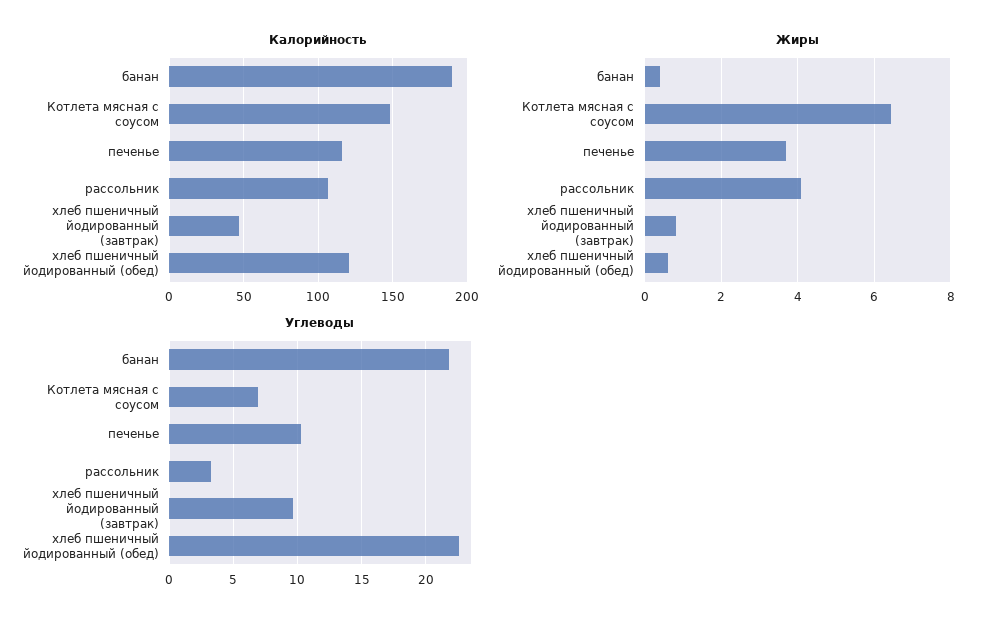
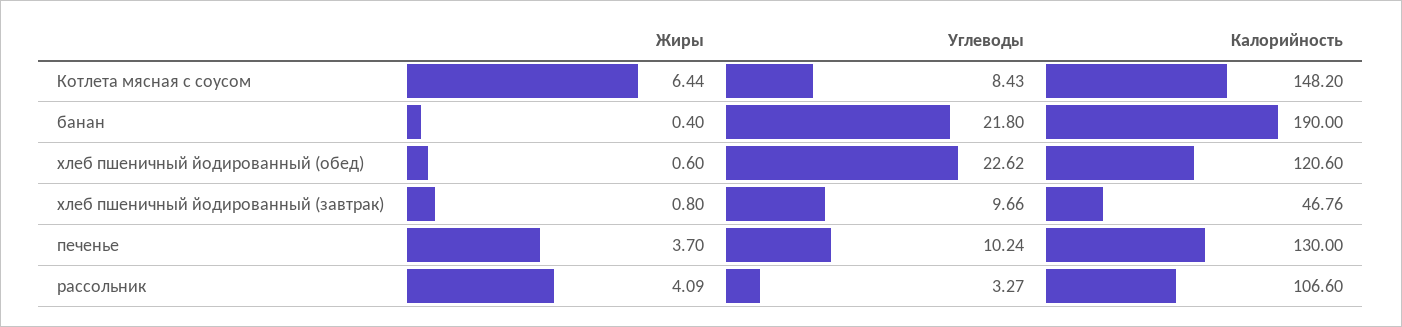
Калорийность, печенье: 115 -> 130
Углеводы, Котлета мясная с соусом: 7 -> 8.43

